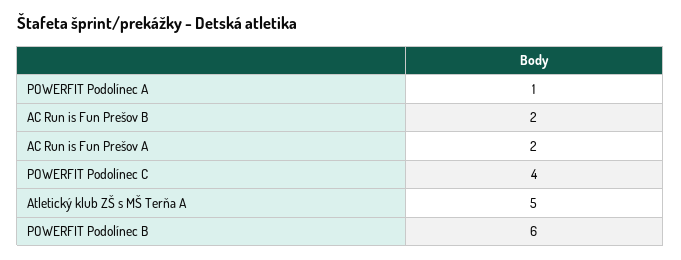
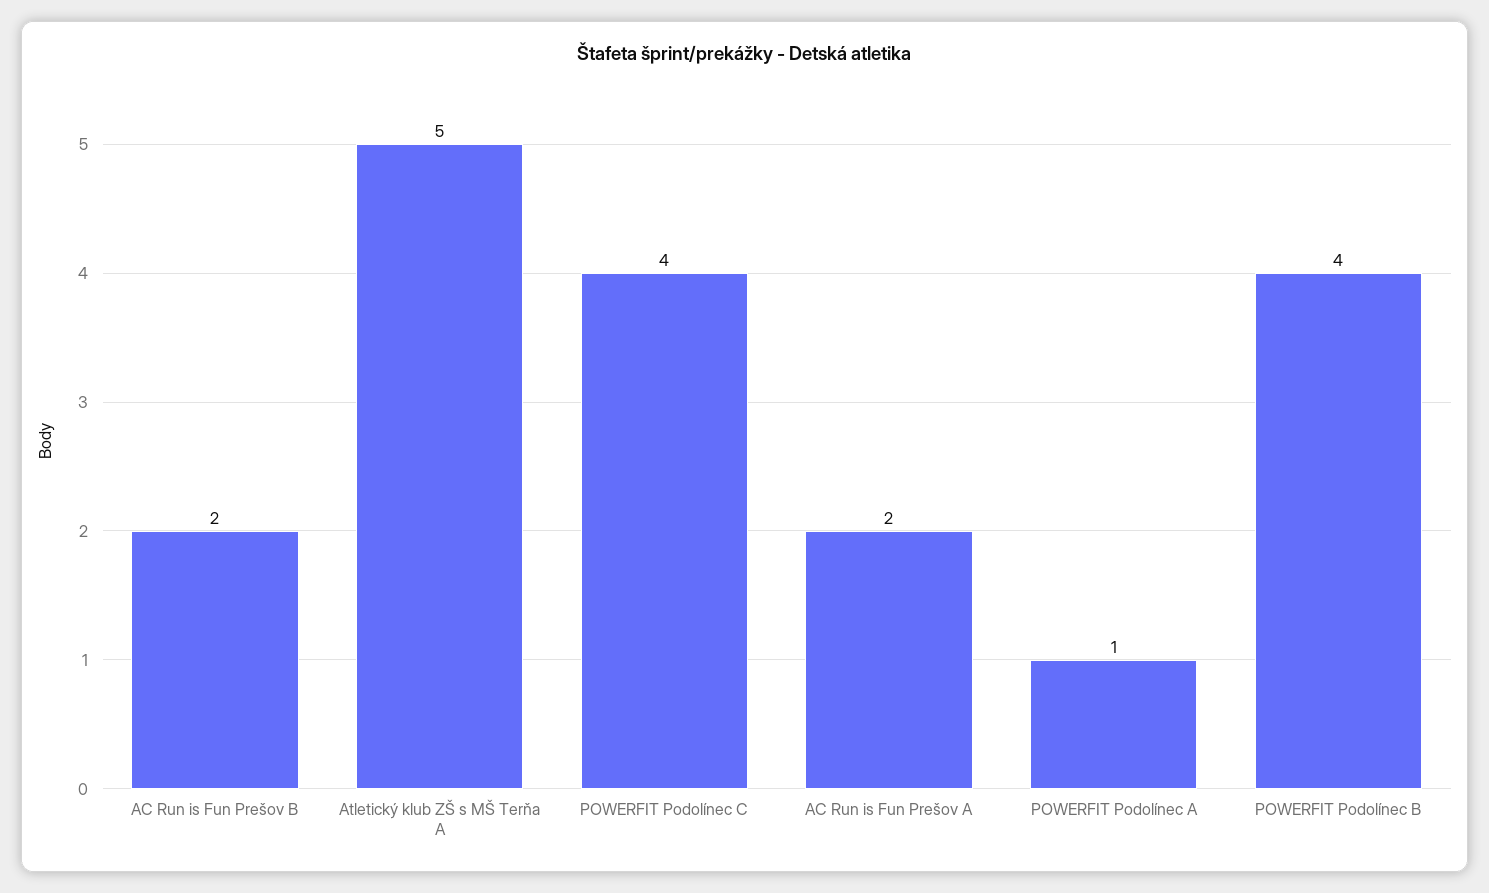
POWERFIT Podolínec B: 6 -> 4

